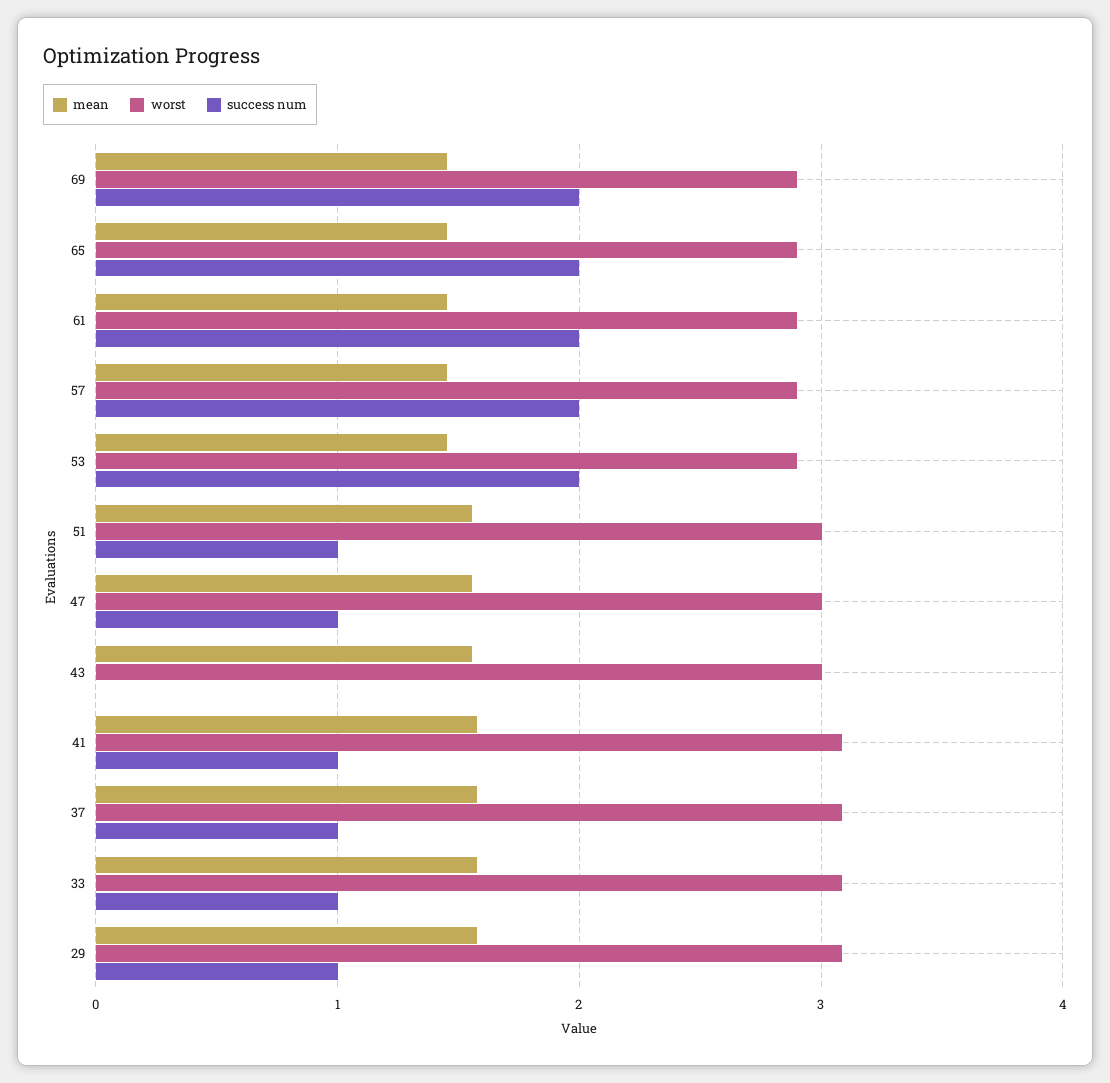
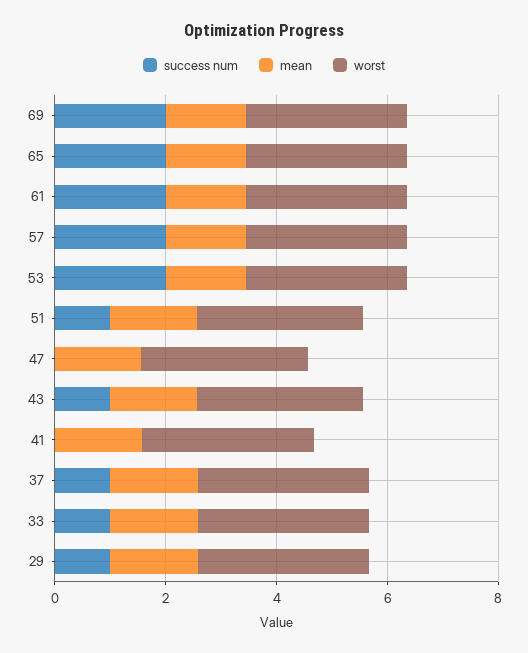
success num, 47: 1 -> 0
success num, 43: 0 -> 1
success num, 41: 1 -> 0

